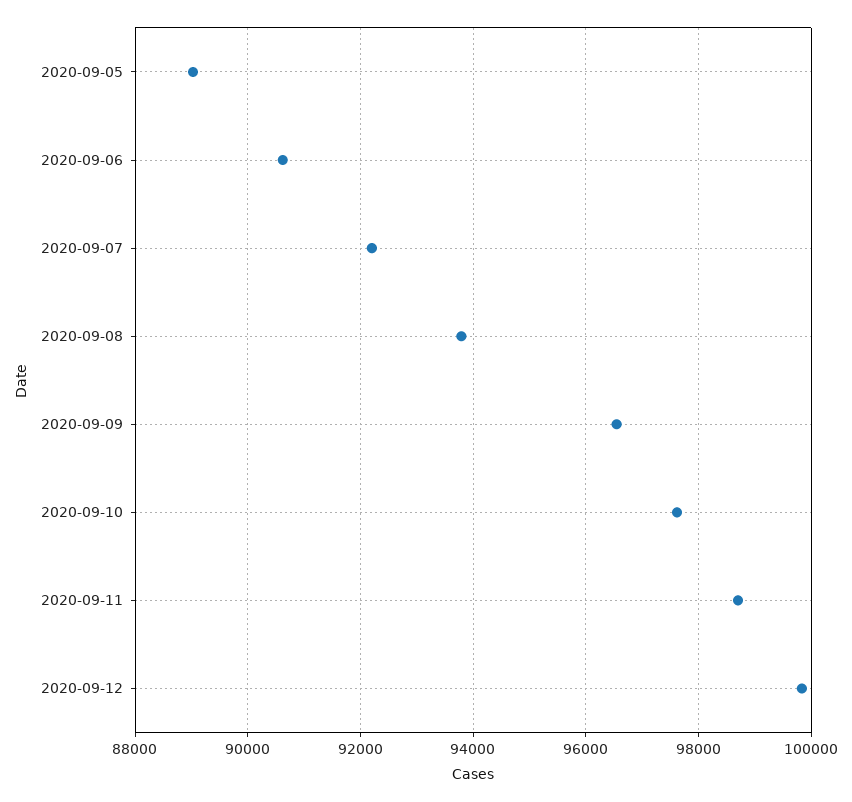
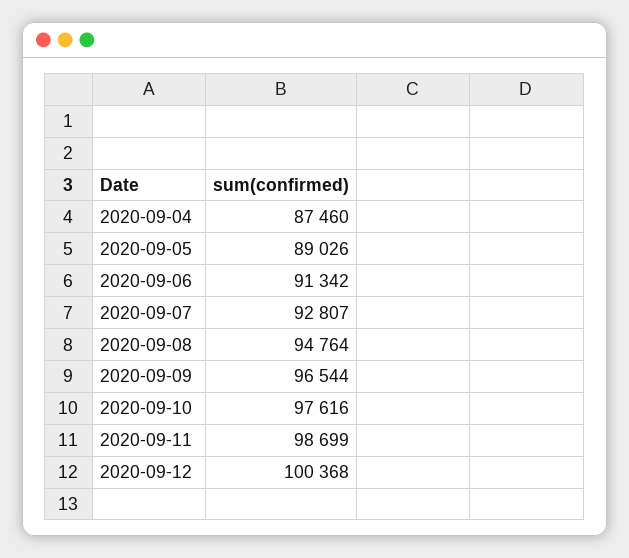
2020-09-06: 90600 -> 91342
2020-09-07: 92200 -> 92807
2020-09-08: 93800 -> 94764
2020-09-12: 99800 -> 100368
2020-09-04: none -> 87460

